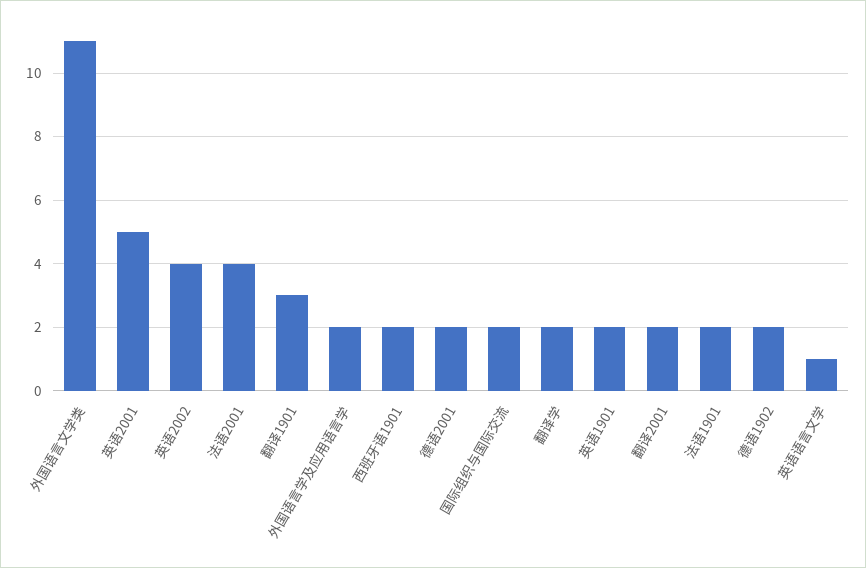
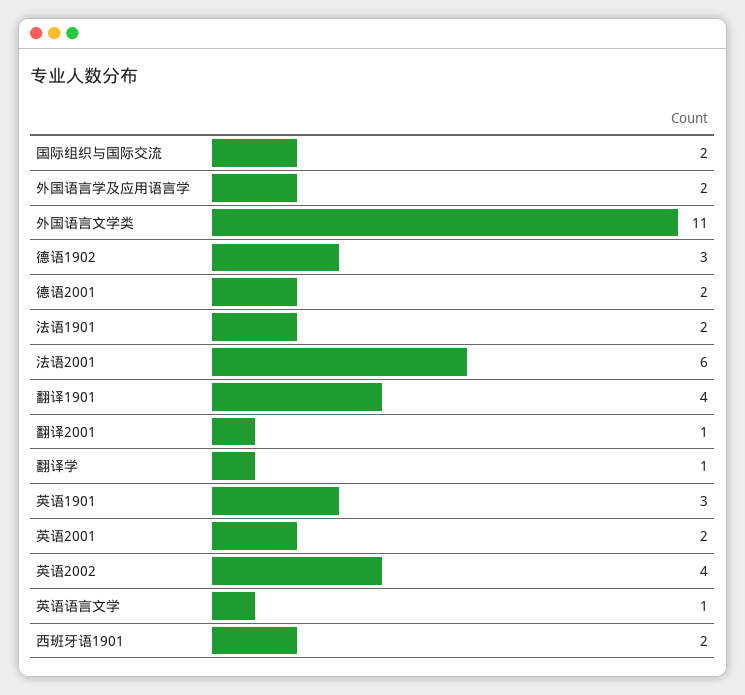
英语2001: 5 -> 2
法语2001: 4 -> 6
翻译1901: 3 -> 4
翻译学: 2 -> 1
英语1901: 2 -> 3
翻译2001: 2 -> 1
德语1902: 2 -> 3

